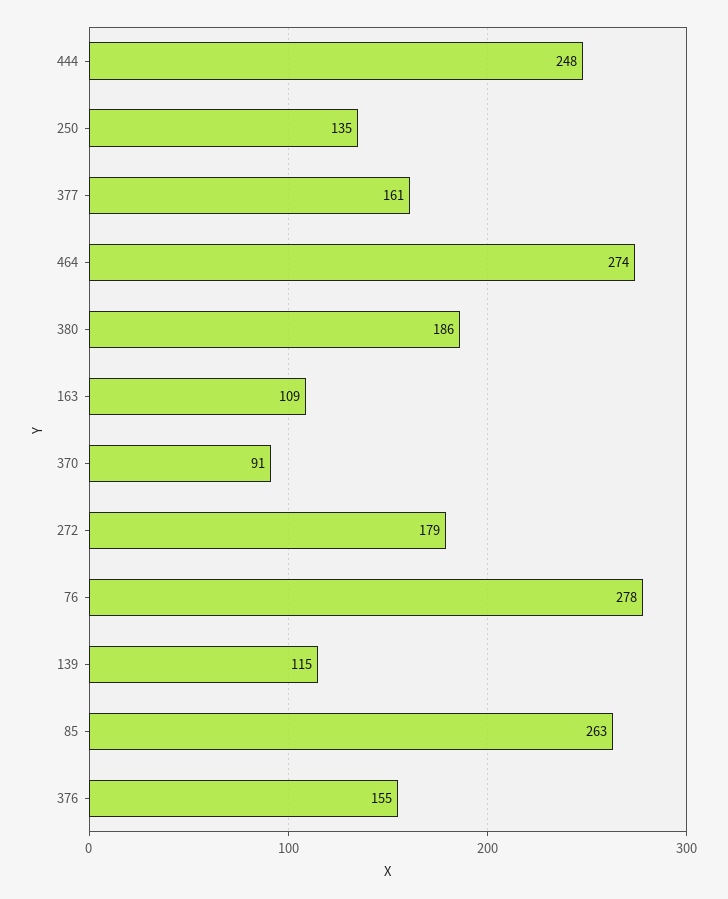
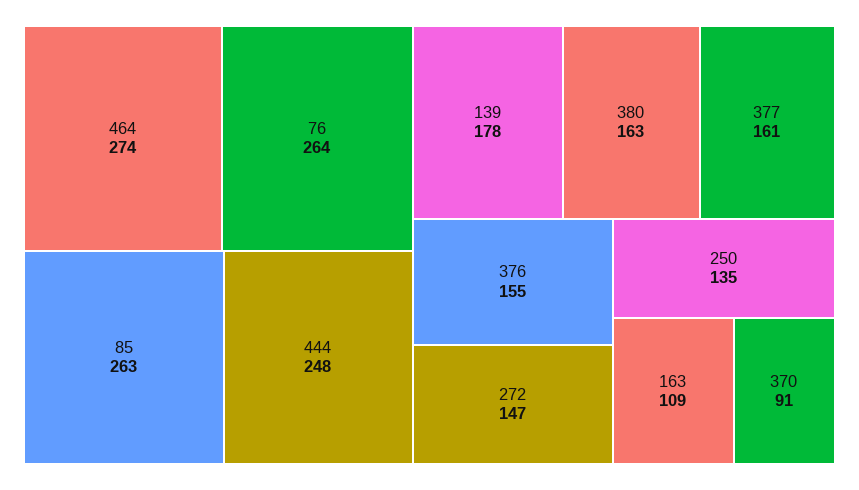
380: 186 -> 163
272: 179 -> 147
76: 278 -> 264
139: 115 -> 178

